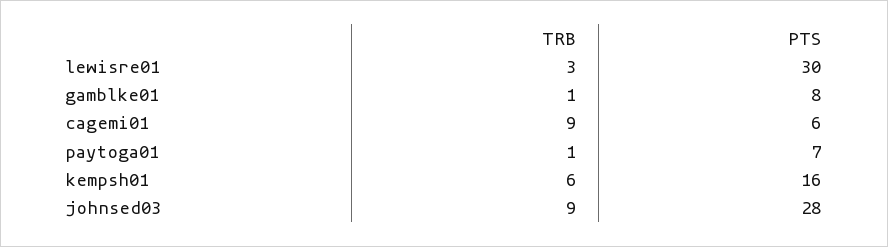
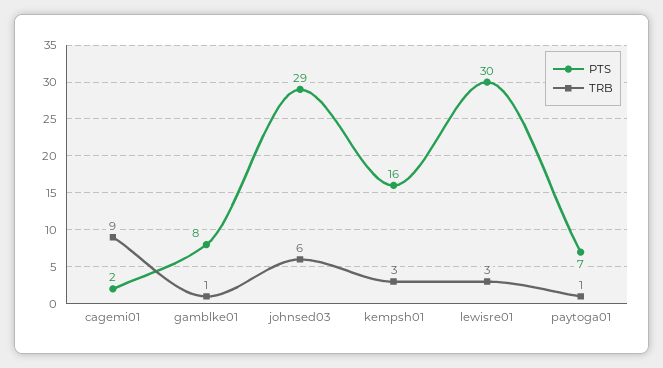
PTS, cagemi01: 6 -> 2
TRB, kempsh01: 6 -> 3
TRB, johnsed03: 9 -> 6
PTS, johnsed03: 28 -> 29

